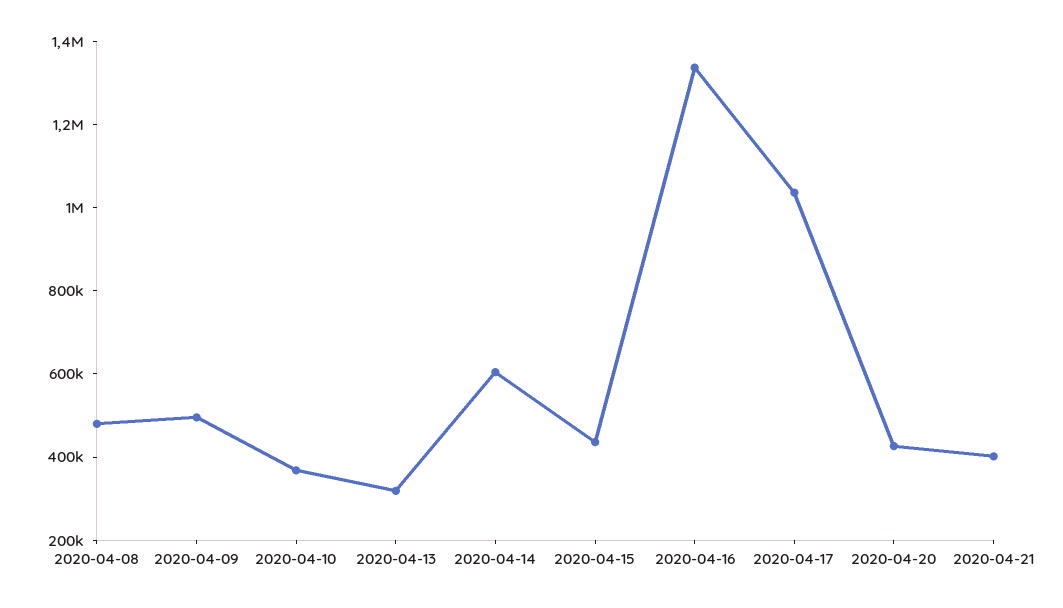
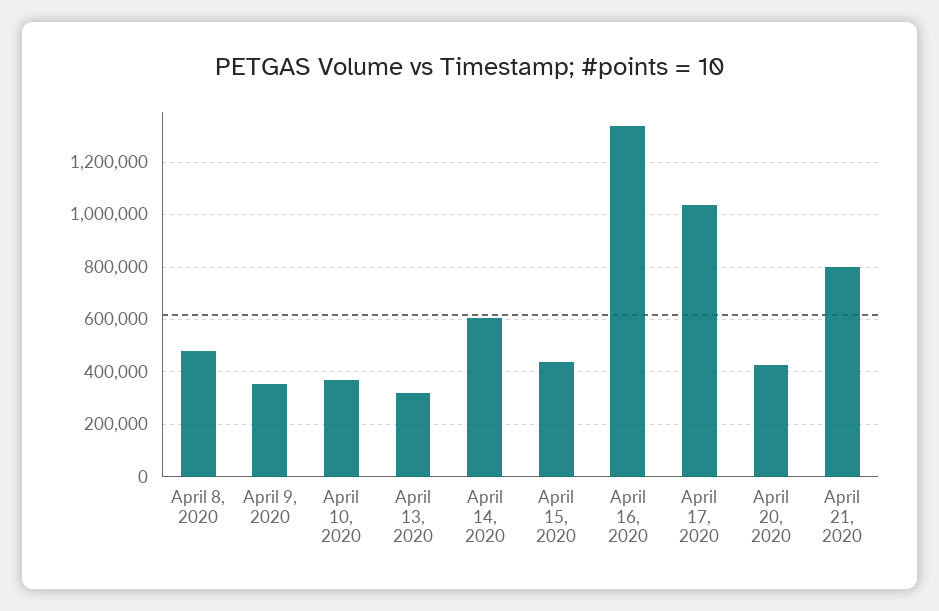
2020-04-09: 500000 -> 350000
2020-04-21: 400000 -> 800000

